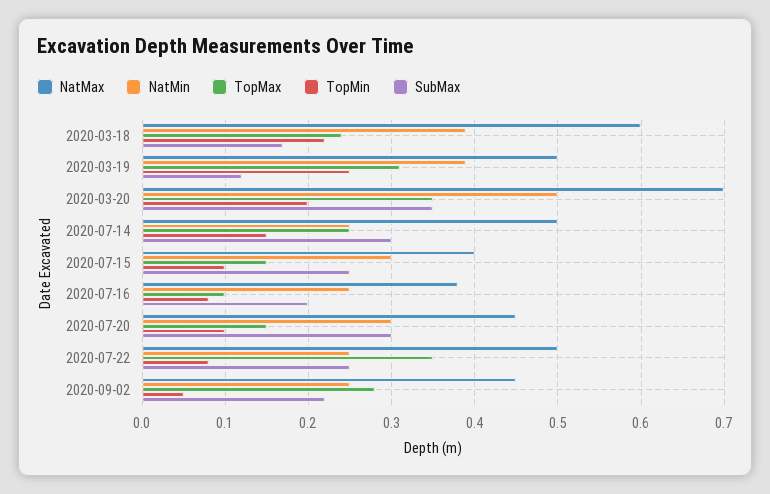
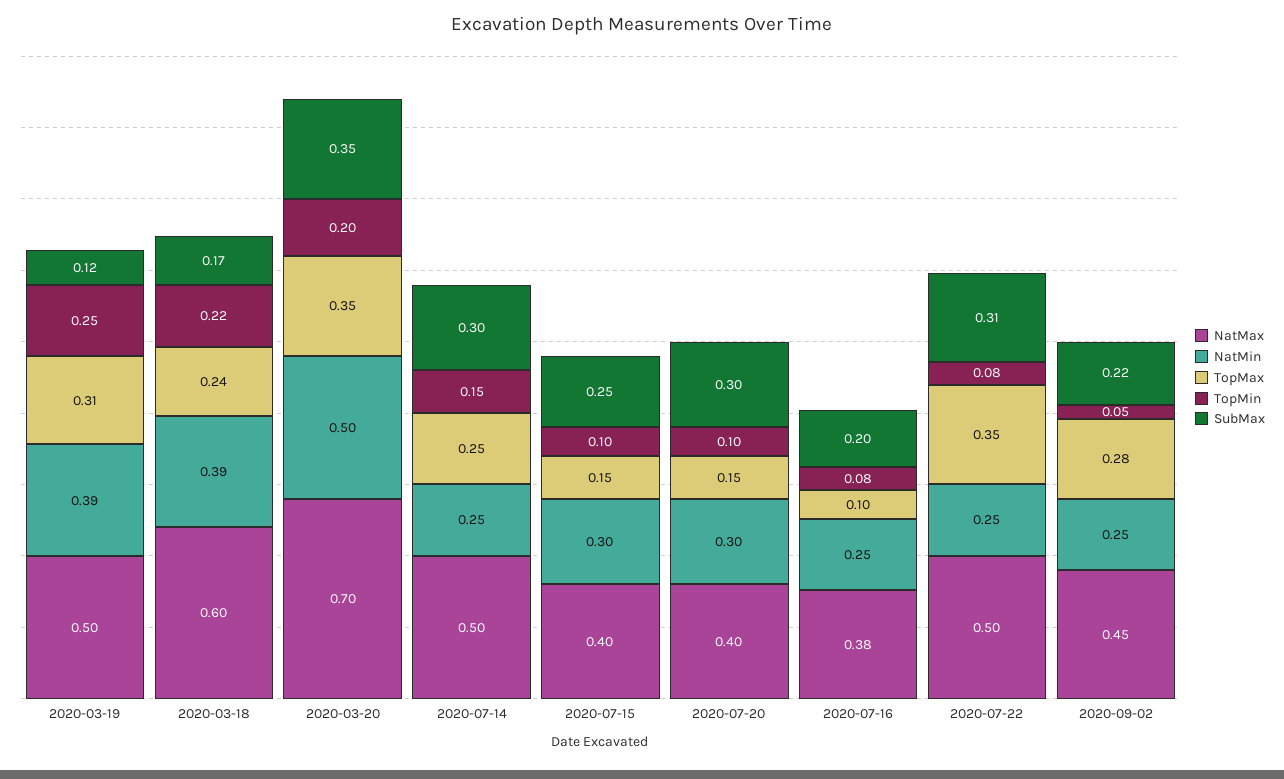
NatMax, 2020-07-20: 0.45 -> 0.4
SubMax, 2020-07-22: 0.25 -> 0.31

